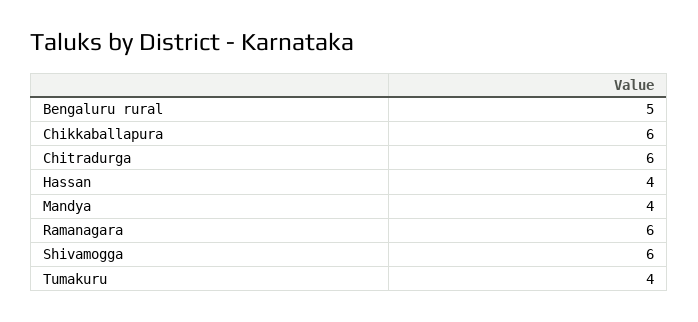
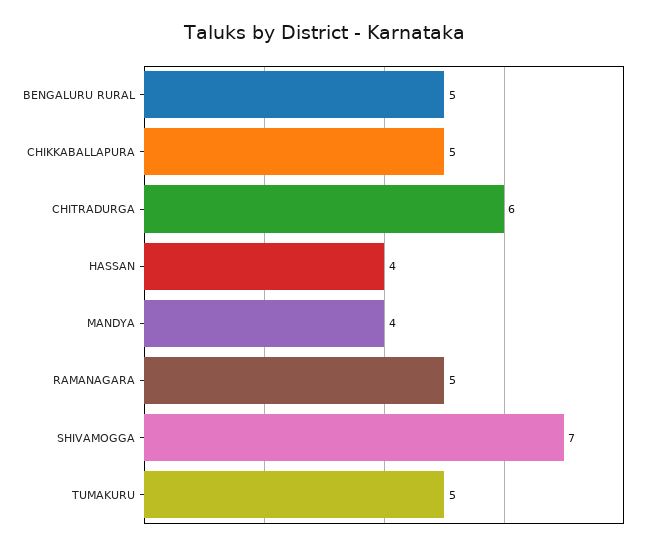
Chikkaballapura: 6 -> 5
Ramanagara: 6 -> 5
Shivamogga: 6 -> 7
Tumakuru: 4 -> 5

